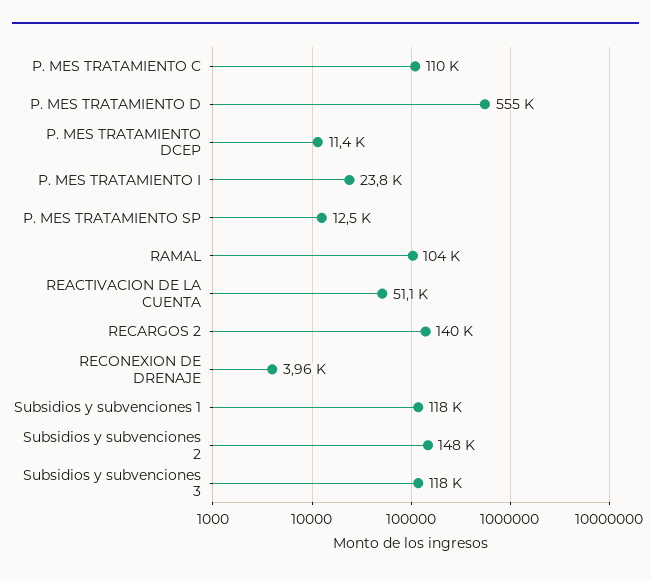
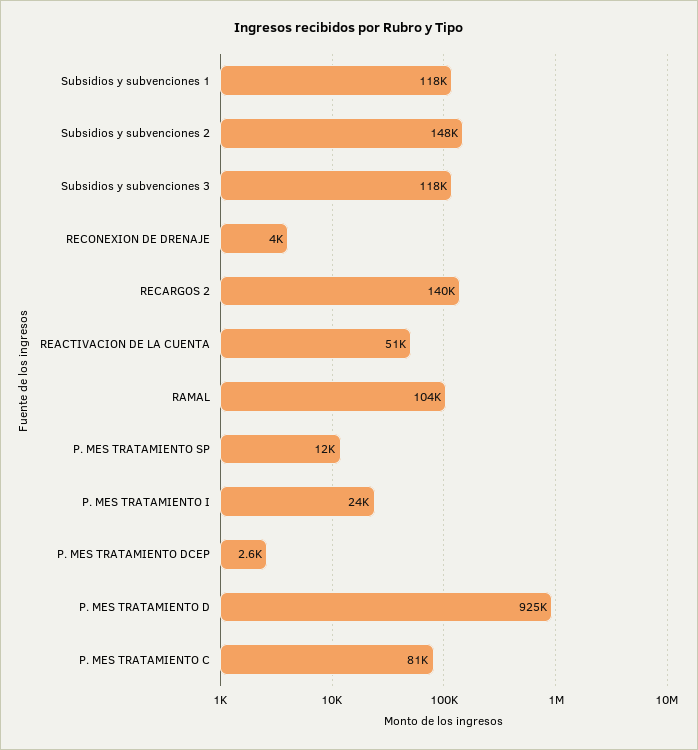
P. MES TRATAMIENTO C: 110000 -> 81000
P. MES TRATAMIENTO D: 555000 -> 925000
P. MES TRATAMIENTO DCEP: 11400 -> 2600

